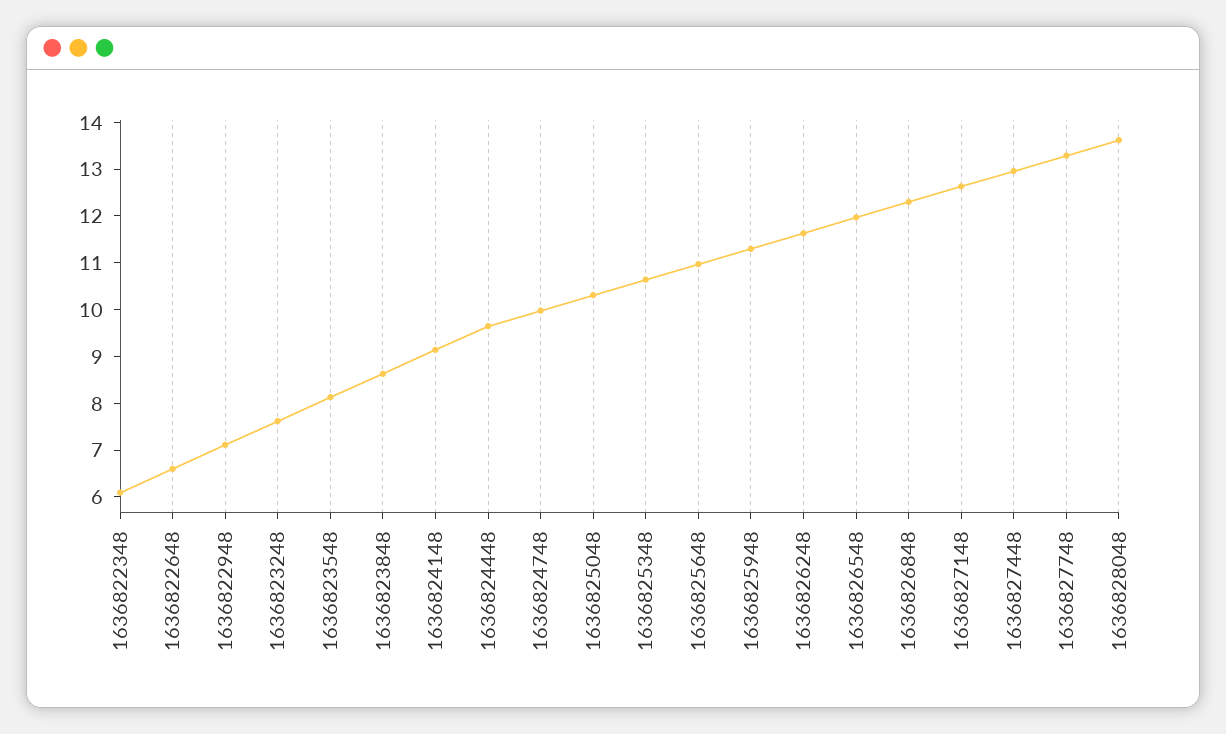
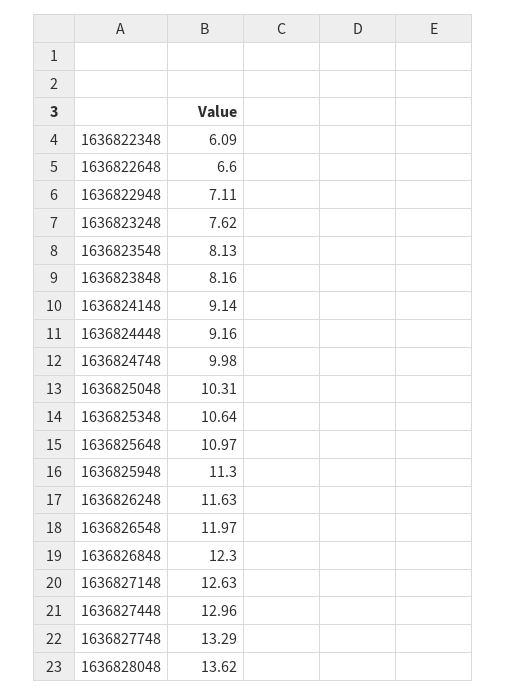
1636823848: 8.6 -> 8.16
1636824448: 9.6 -> 9.16

